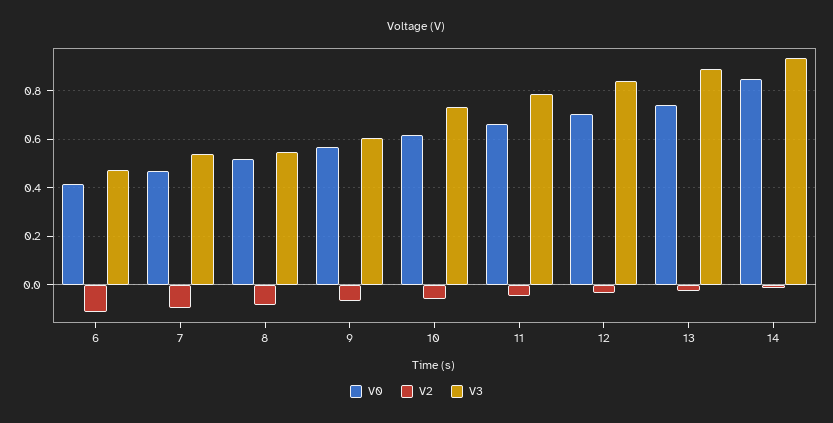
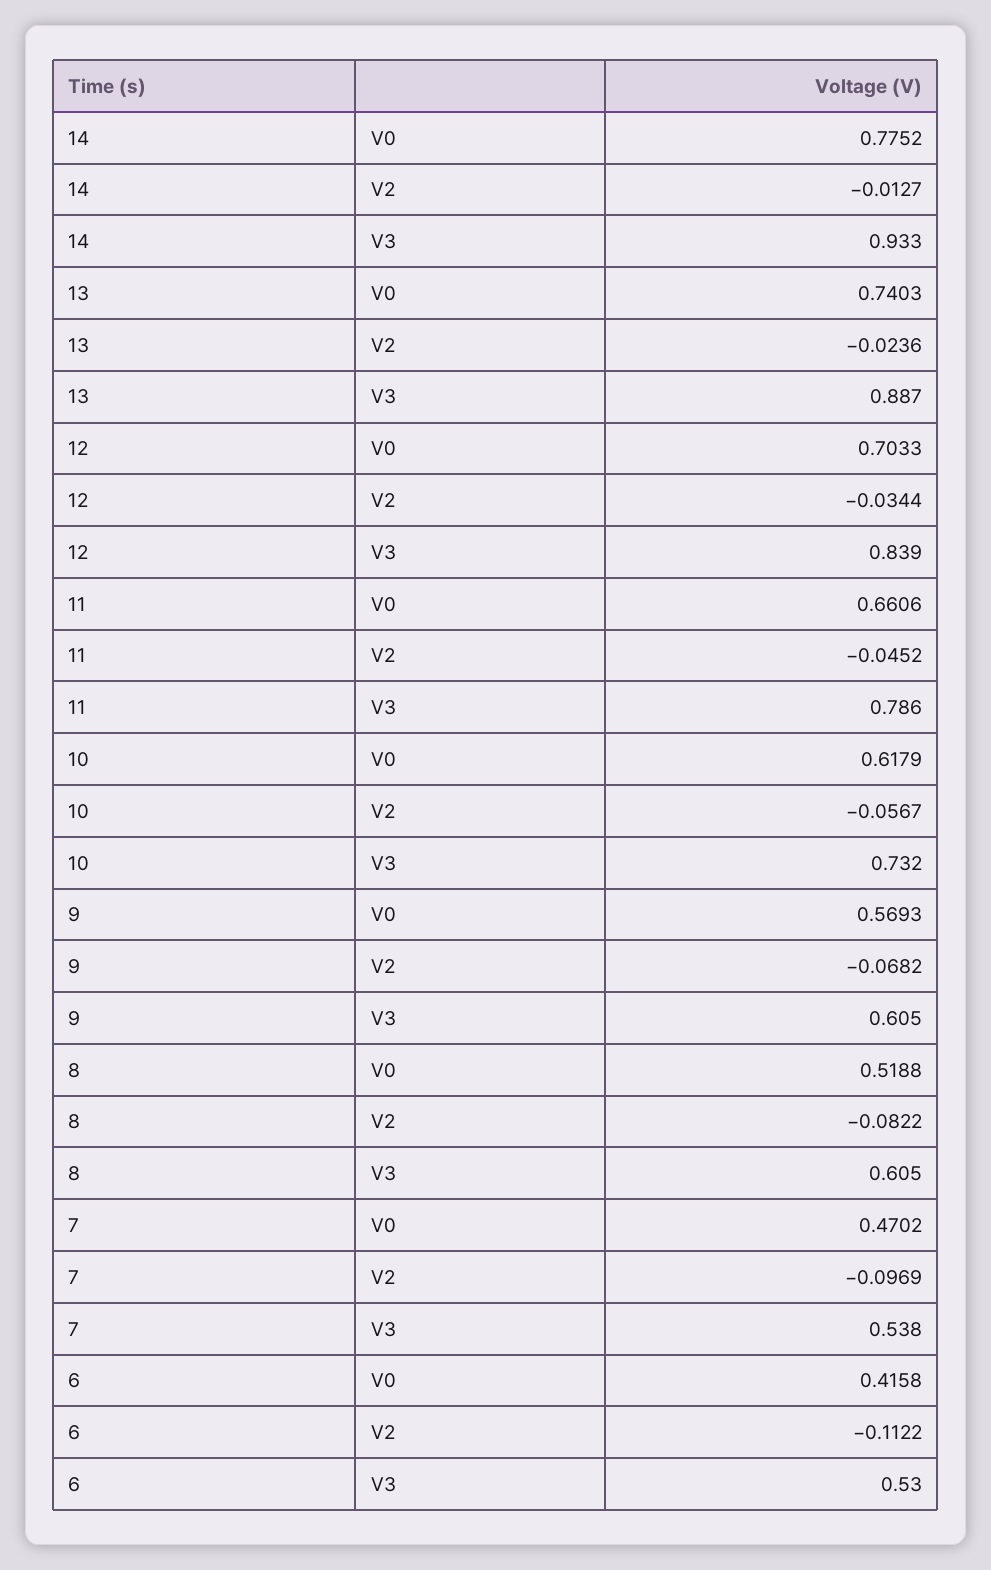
V3, 6: 0.475 -> 0.53
V3, 8: 0.55 -> 0.605
V0, 14: 0.85 -> 0.7752

